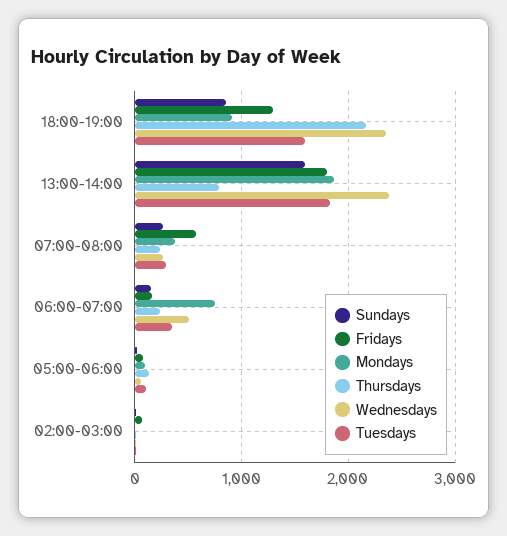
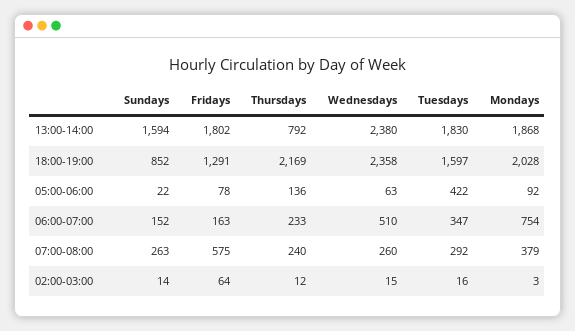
Mondays, 18:00-19:00: 900 -> 2028
Tuesdays, 05:00-06:00: 100 -> 422

